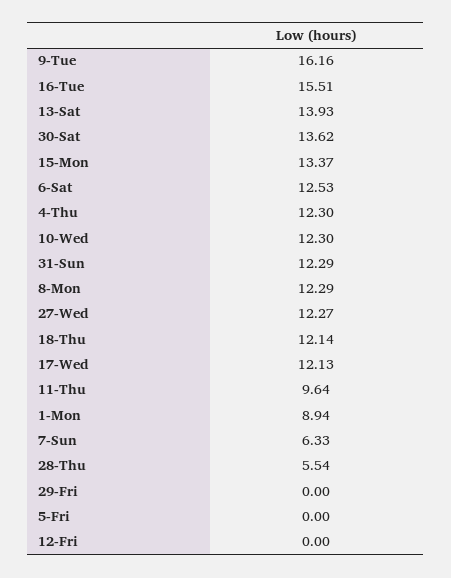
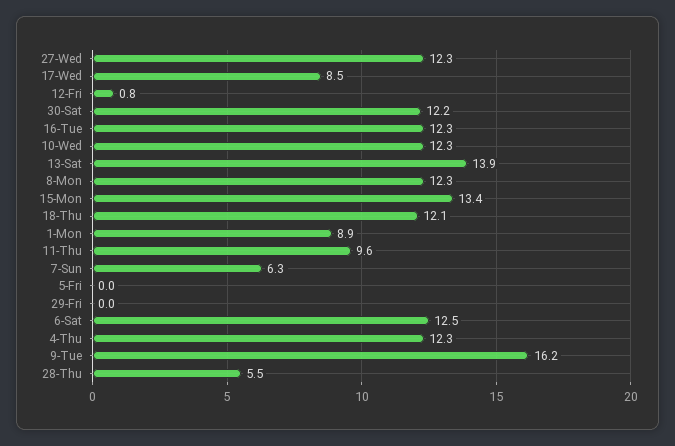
16-Tue: 15.51 -> 12.3
30-Sat: 13.62 -> 12.2
31-Sun: 12.29 -> none
17-Wed: 12.13 -> 8.5
12-Fri: 0 -> 0.8

